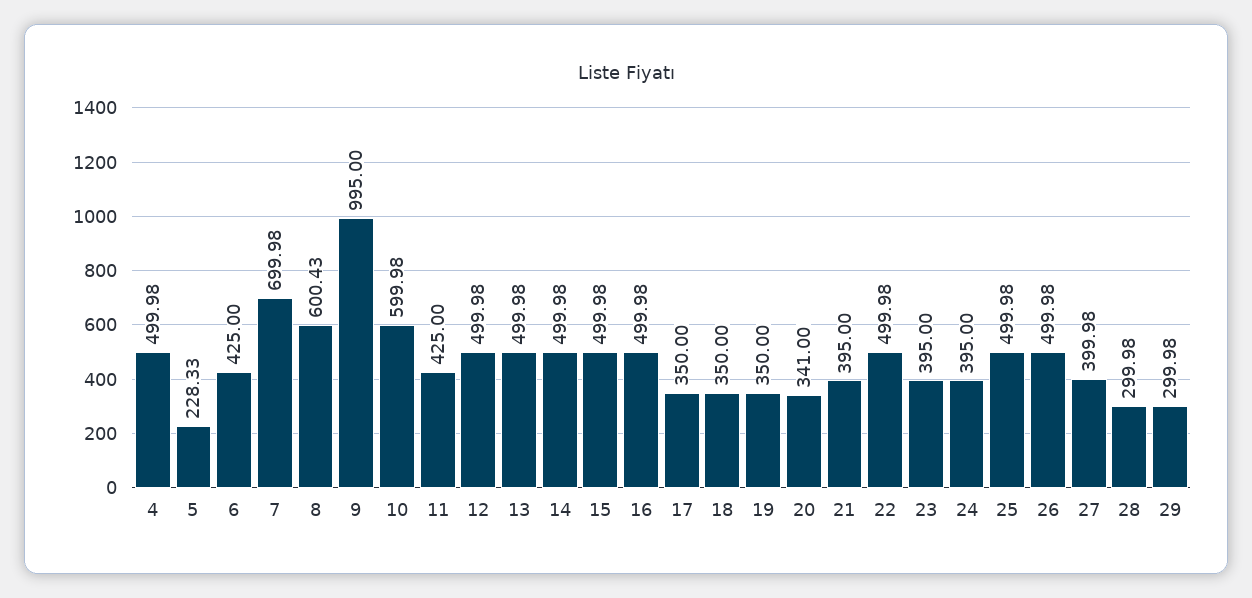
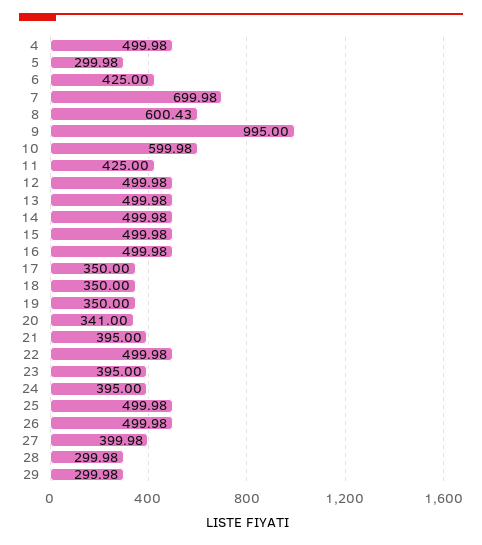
5: 228.33 -> 299.98

